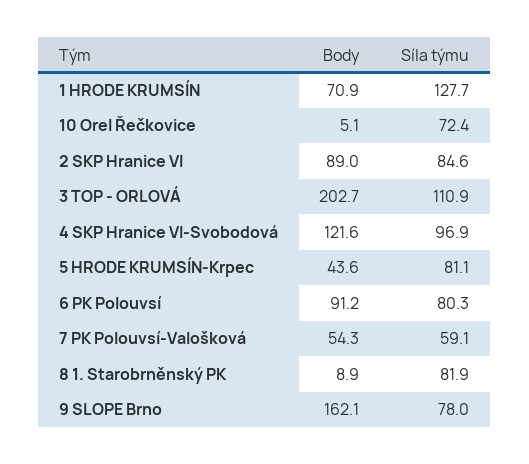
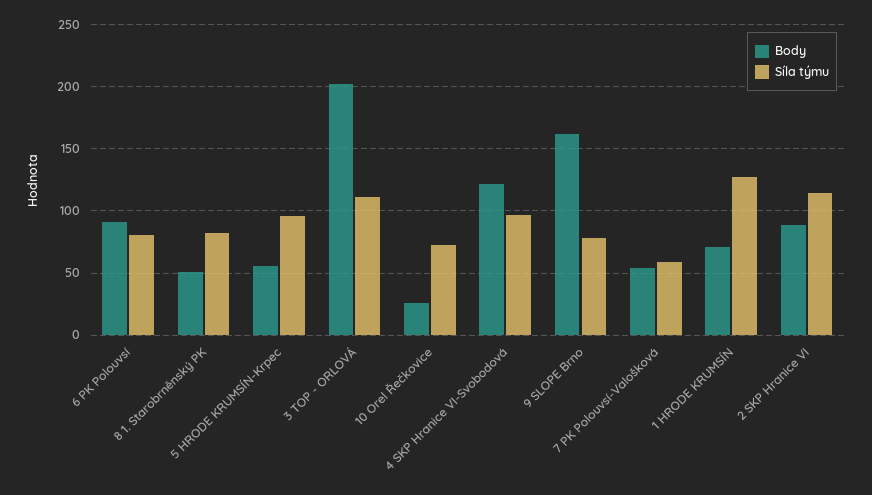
Body, 10 Orel Řečkovice: 5.1 -> 25
Síla týmu, 2 SKP Hranice VI: 84.6 -> 115
Body, 5 HRODE KRUMSÍN-Krpec: 43.6 -> 55
Síla týmu, 5 HRODE KRUMSÍN-Krpec: 81.1 -> 95
Body, 8 1. Starobrněnský PK: 8.9 -> 50

